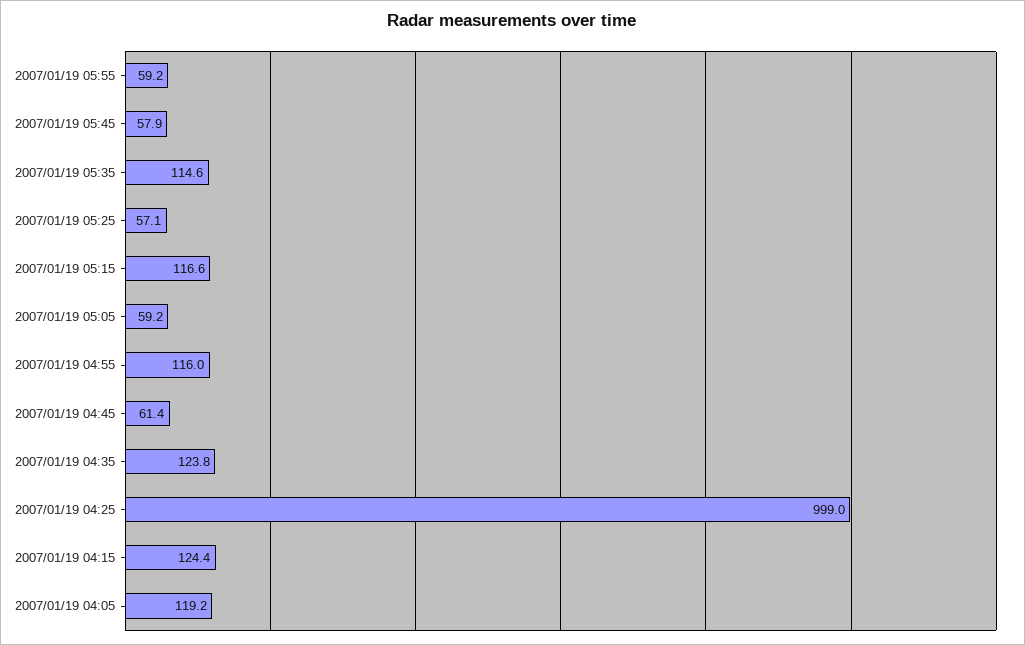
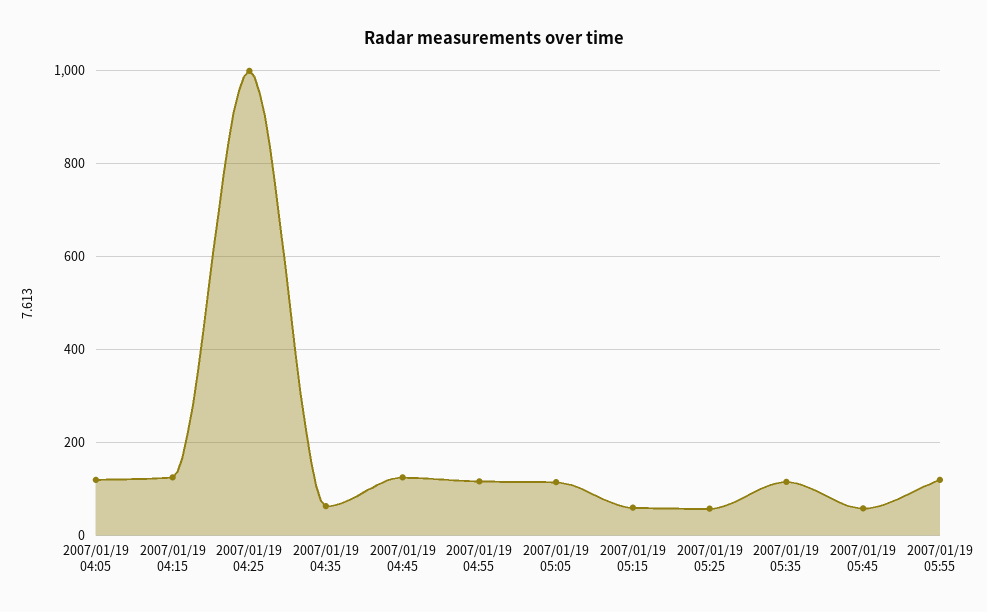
2007/01/19 05:55: 59.2 -> 120
2007/01/19 05:15: 116.6 -> 60
2007/01/19 05:05: 59.2 -> 120
2007/01/19 04:45: 61.4 -> 120
2007/01/19 04:35: 123.8 -> 60

